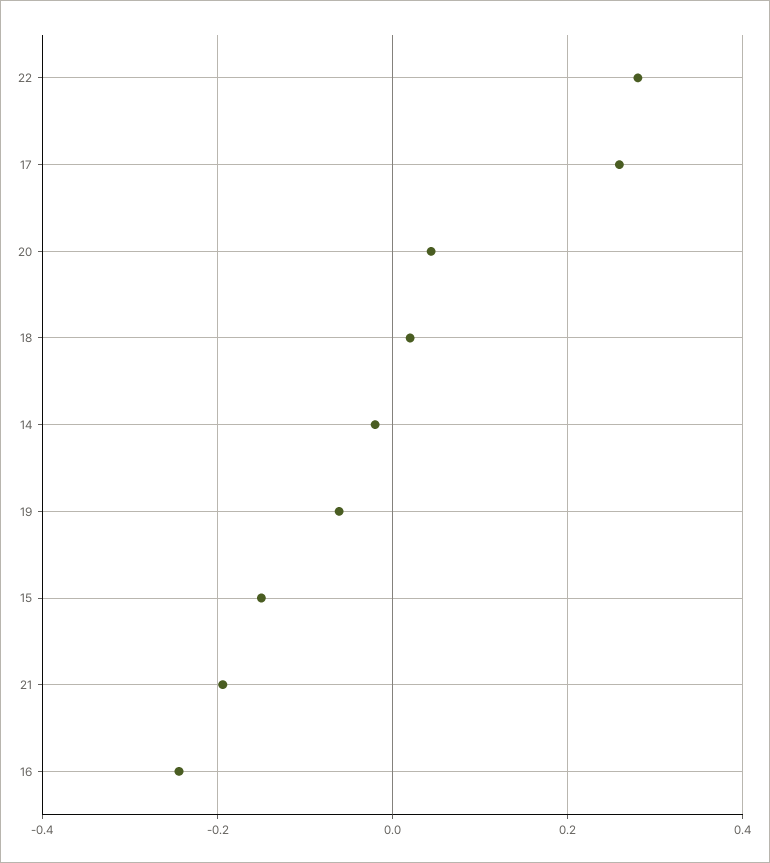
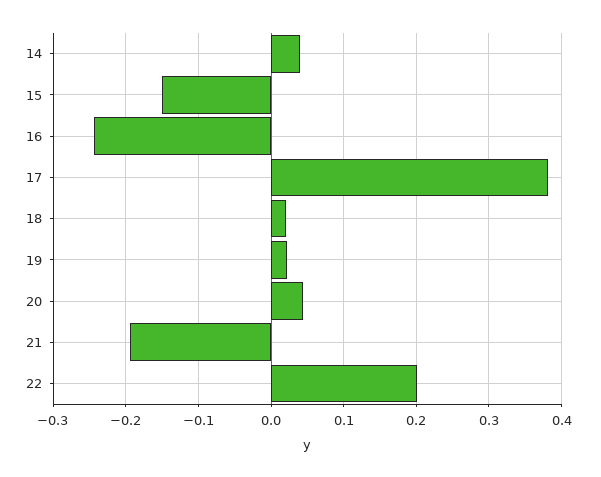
22: 0.28 -> 0.2
17: 0.26 -> 0.38
14: -0.02 -> 0.04
19: -0.06 -> 0.02

